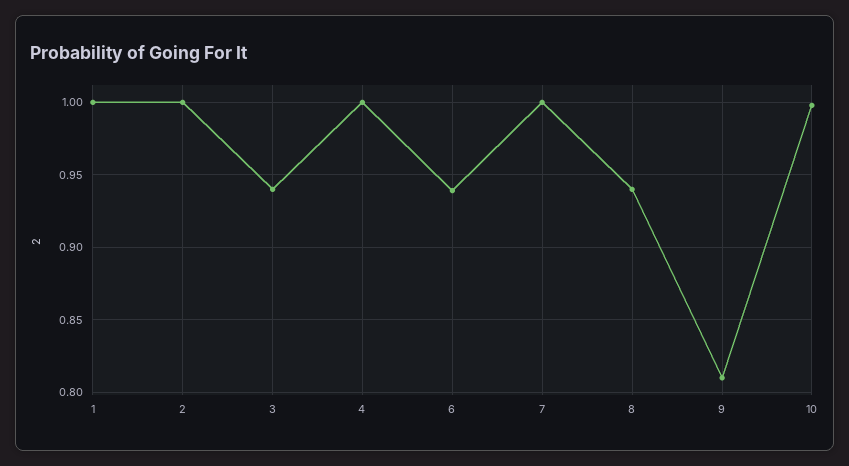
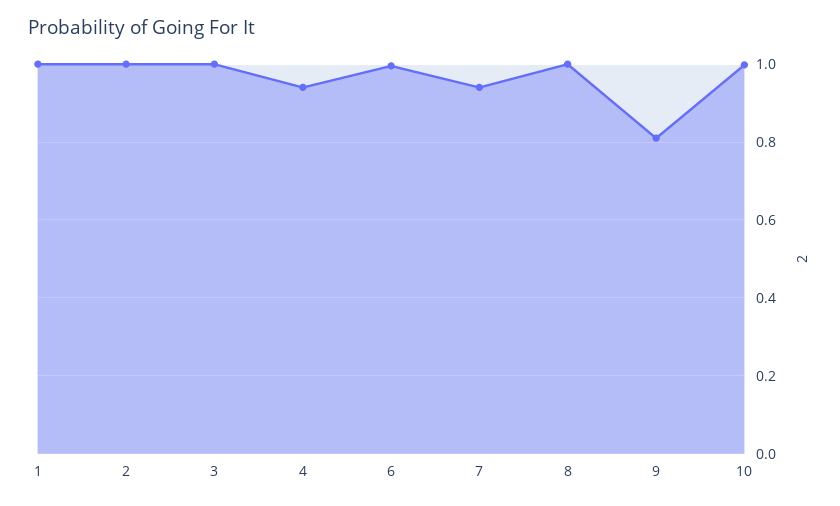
3: 0.94 -> 1
4: 1 -> 0.94
6: 0.94 -> 1
7: 1 -> 0.94
8: 0.94 -> 1

